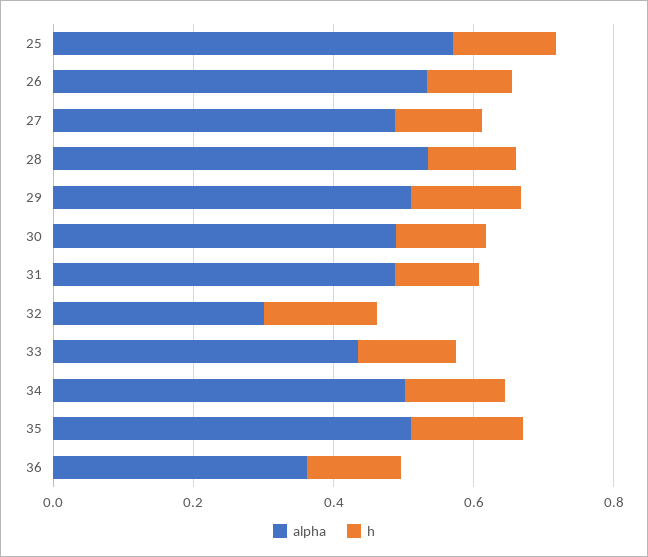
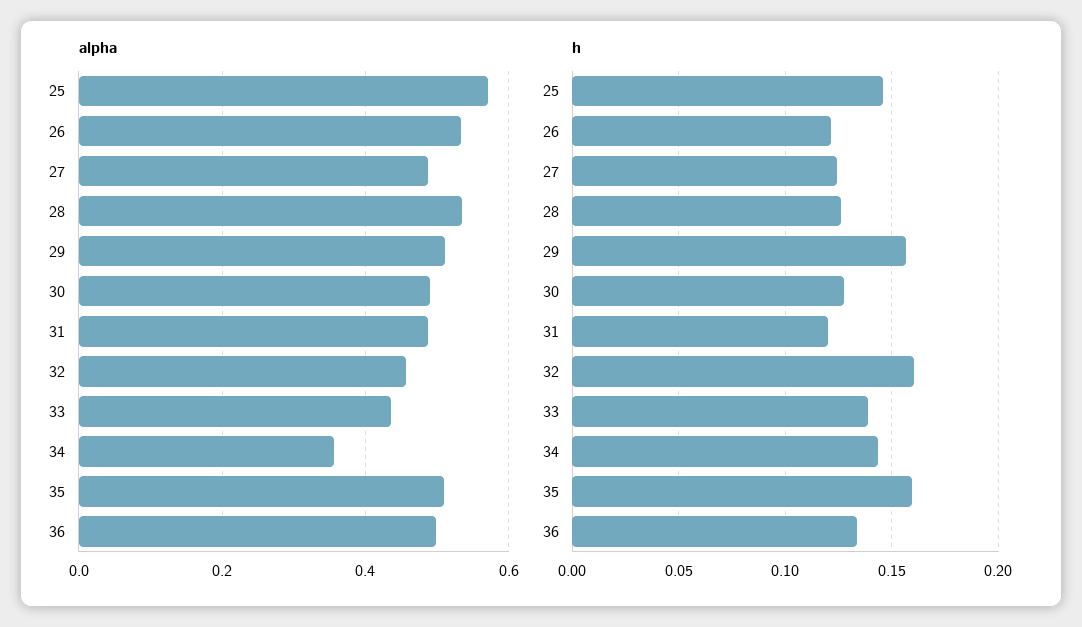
alpha, 32: 0.3 -> 0.46
alpha, 34: 0.5 -> 0.36
alpha, 36: 0.35 -> 0.5

